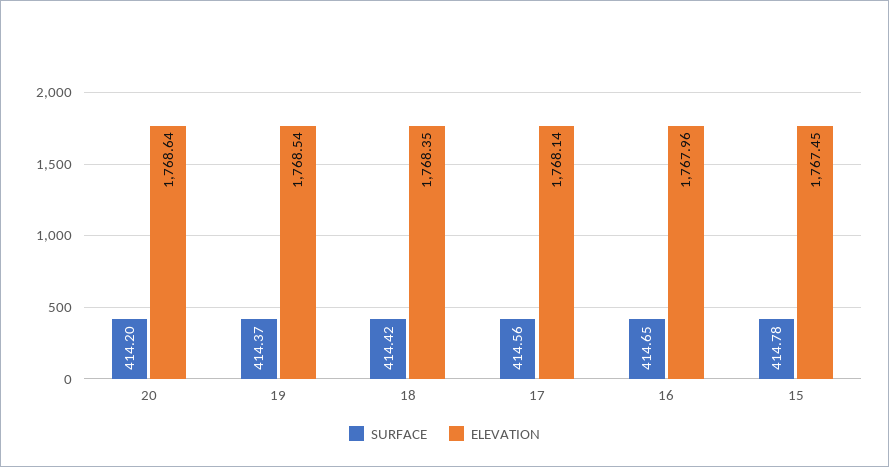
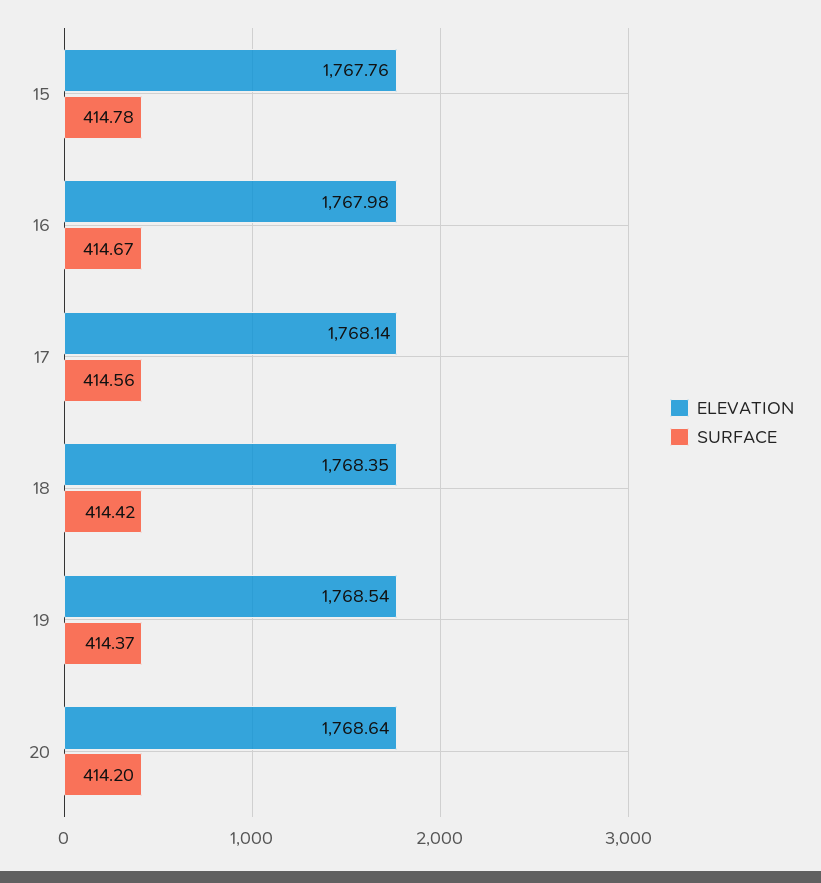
SURFACE, 16: 414.65 -> 414.67
ELEVATION, 16: 1767.96 -> 1767.98
ELEVATION, 15: 1767.45 -> 1767.76

